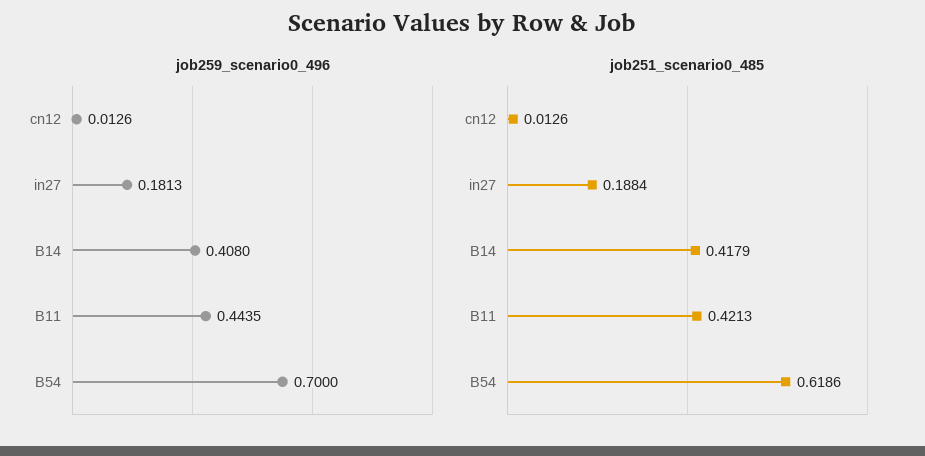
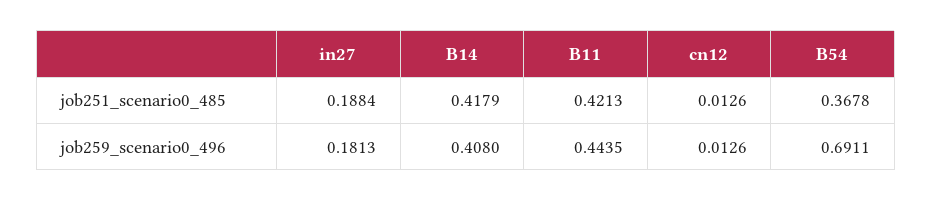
job259_scenario0_496, B54: 0.7 -> 0.6911
job251_scenario0_485, B54: 0.6186 -> 0.3678

